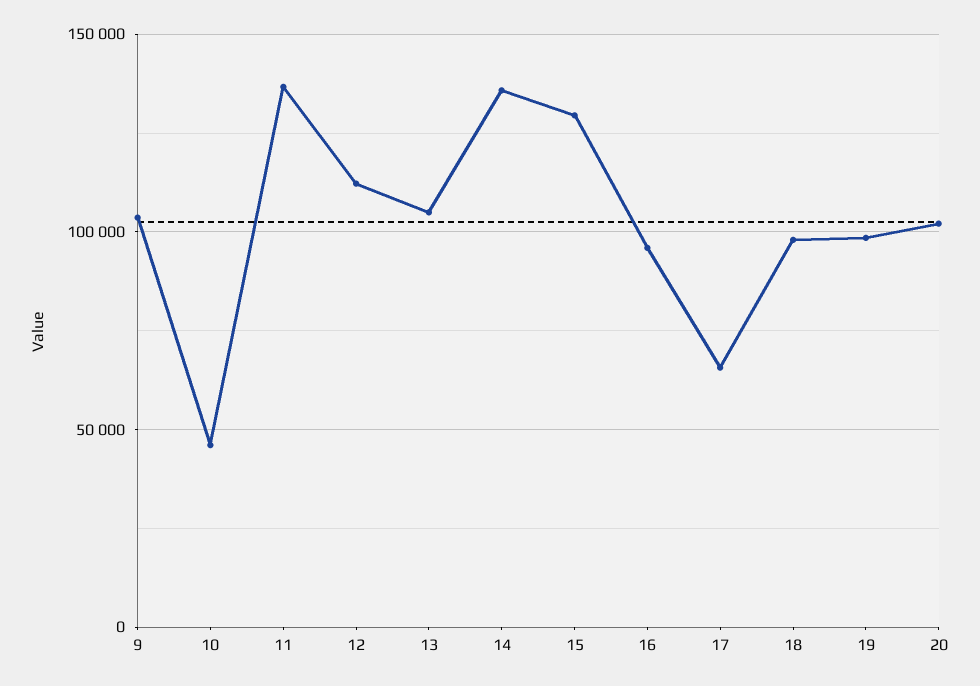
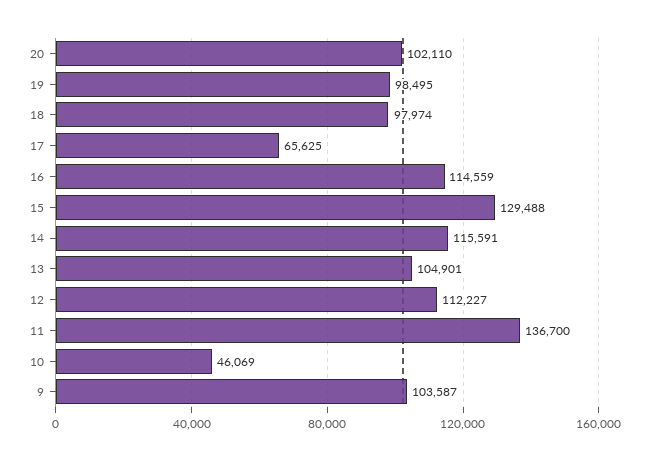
14: 135000 -> 115591
16: 95000 -> 114559

